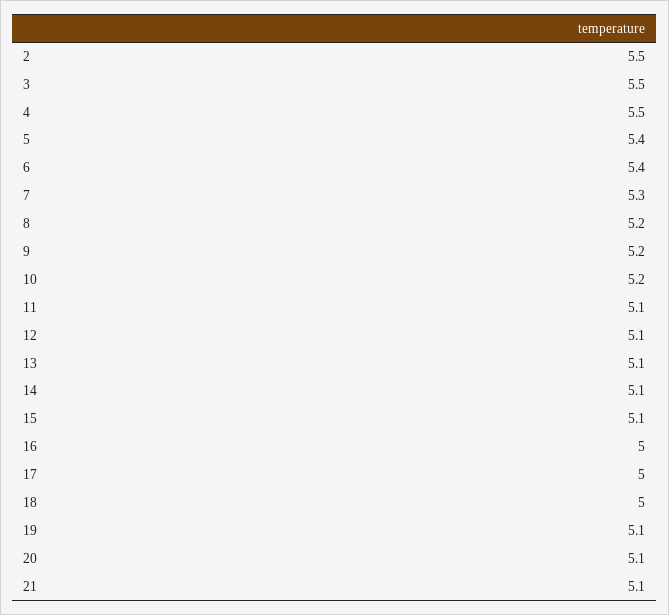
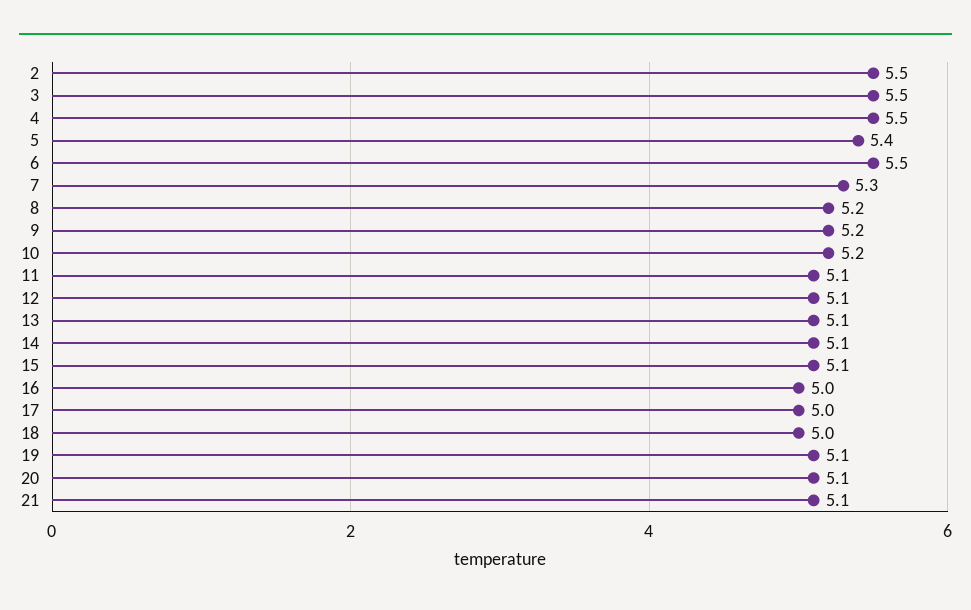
6: 5.4 -> 5.5

